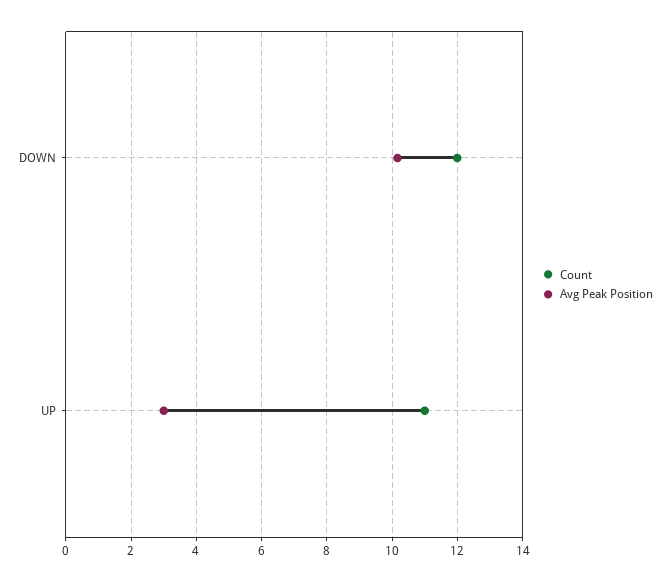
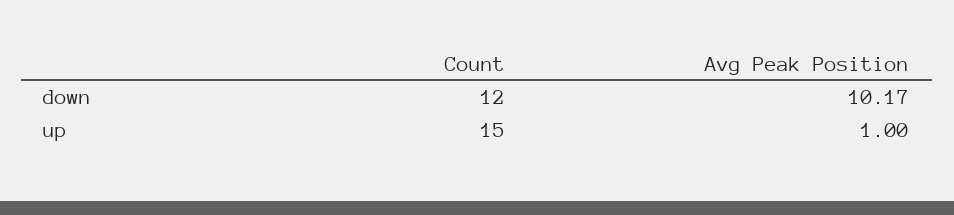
Count, UP: 11 -> 15
Avg Peak Position, UP: 3 -> 1

